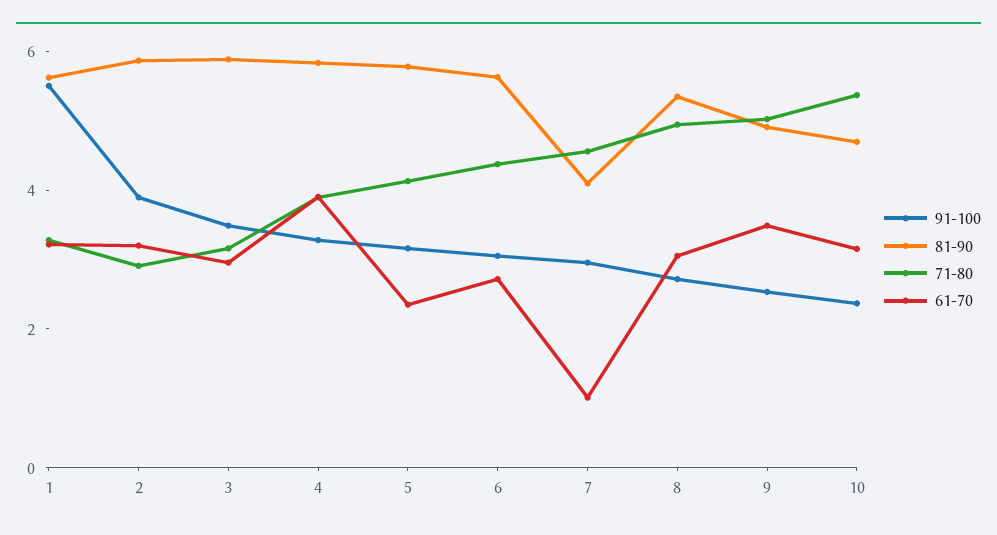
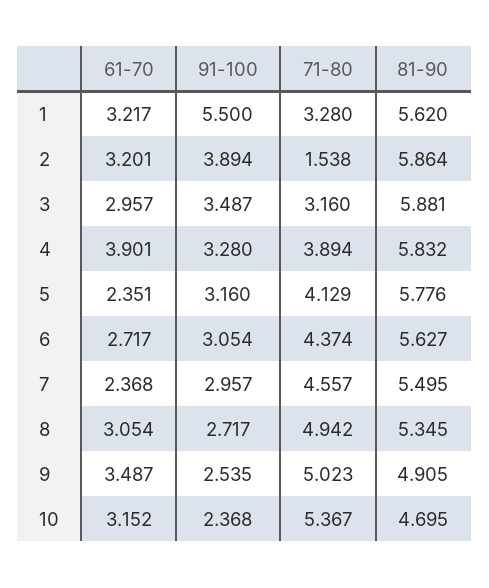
71-80, 2: 3 -> 1.538
81-90, 7: 4 -> 5.495
61-70, 7: 1 -> 2.368

